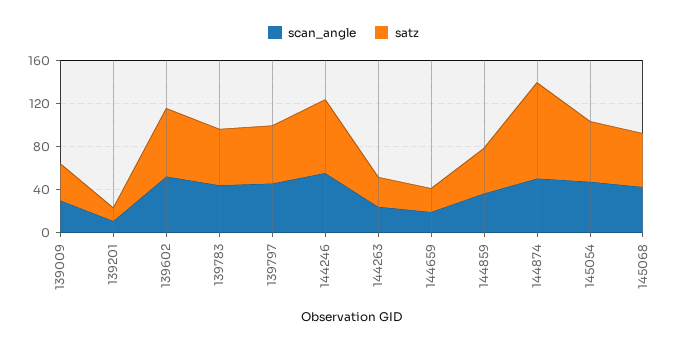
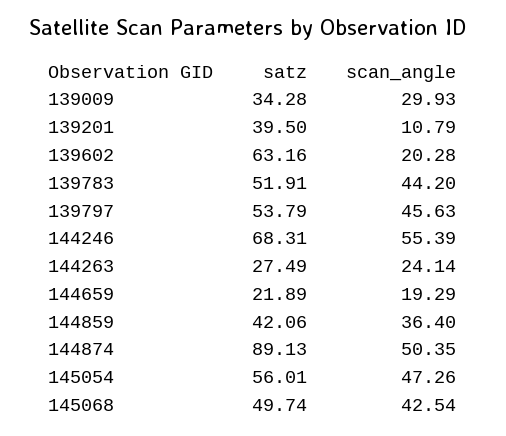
satz, 139201: 10 -> 39.5
scan_angle, 139602: 50 -> 20.28

